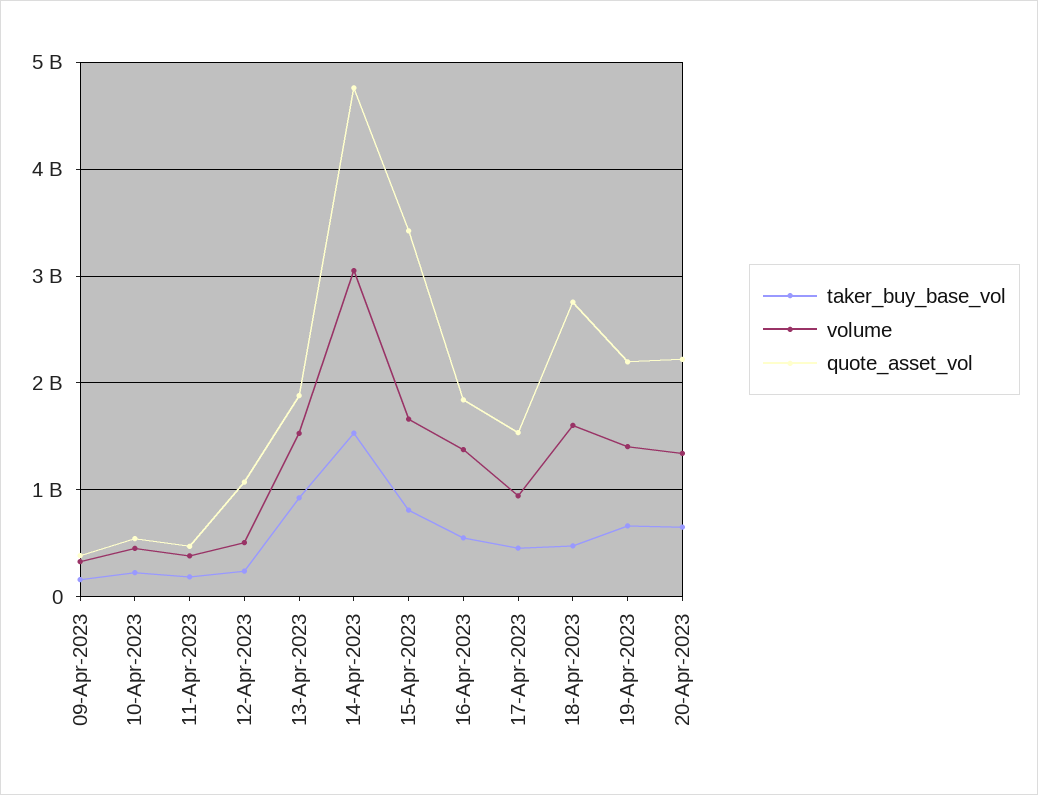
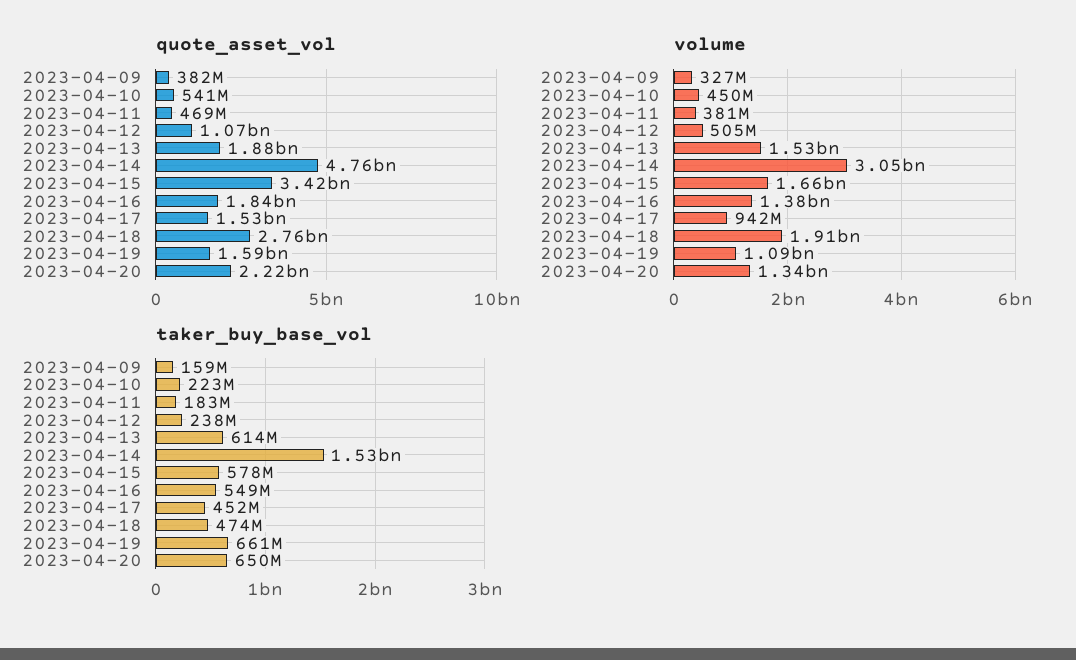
taker_buy_base_vol, 13-Apr-2023: 900000000 -> 614000000
taker_buy_base_vol, 15-Apr-2023: 800000000 -> 578000000
volume, 18-Apr-2023: 1600000000 -> 1910000000
volume, 19-Apr-2023: 1400000000 -> 1090000000
quote_asset_vol, 19-Apr-2023: 2200000000 -> 1590000000

